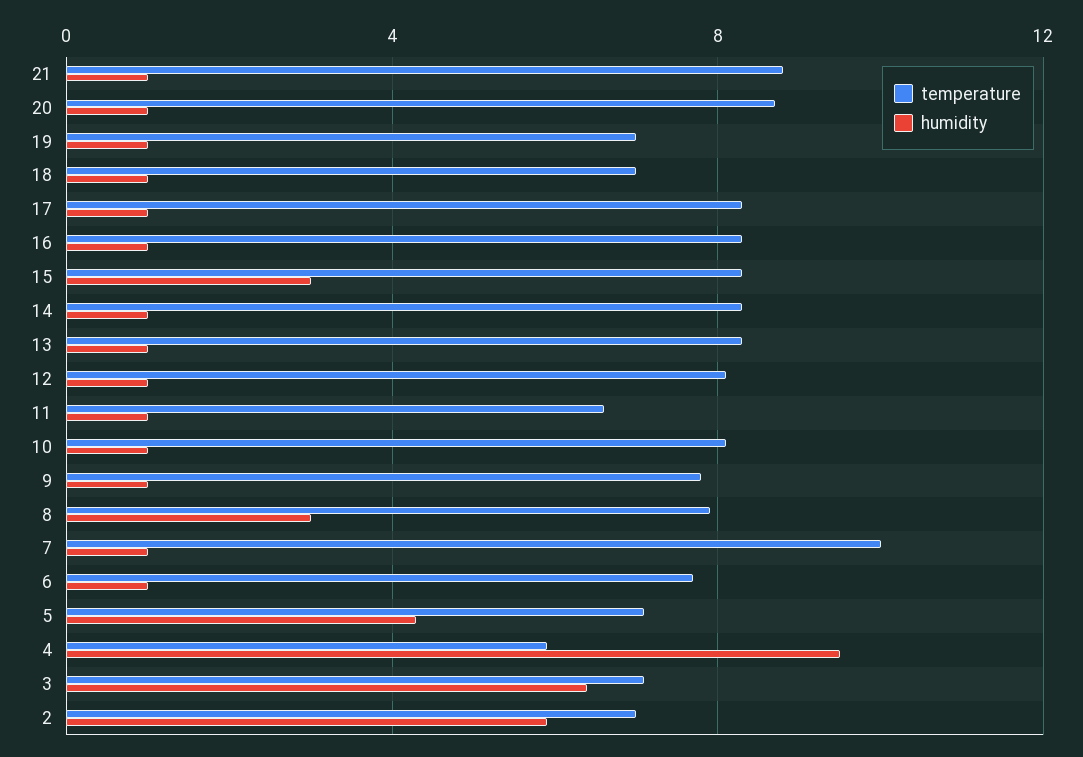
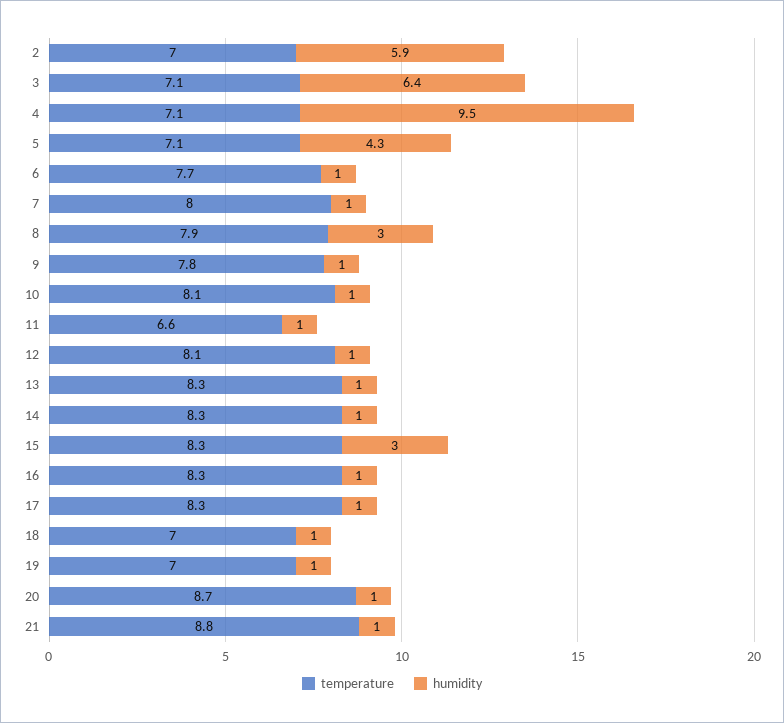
temperature, 7: 10 -> 8
temperature, 4: 6 -> 7.1

